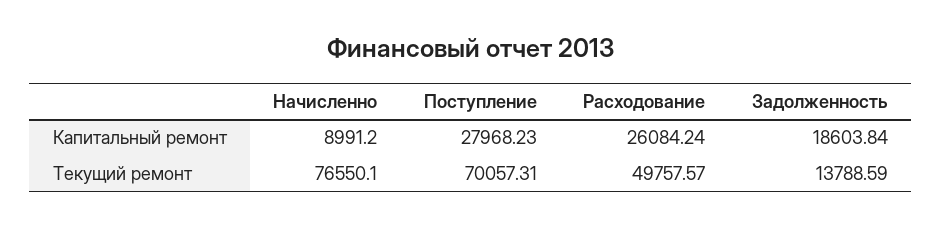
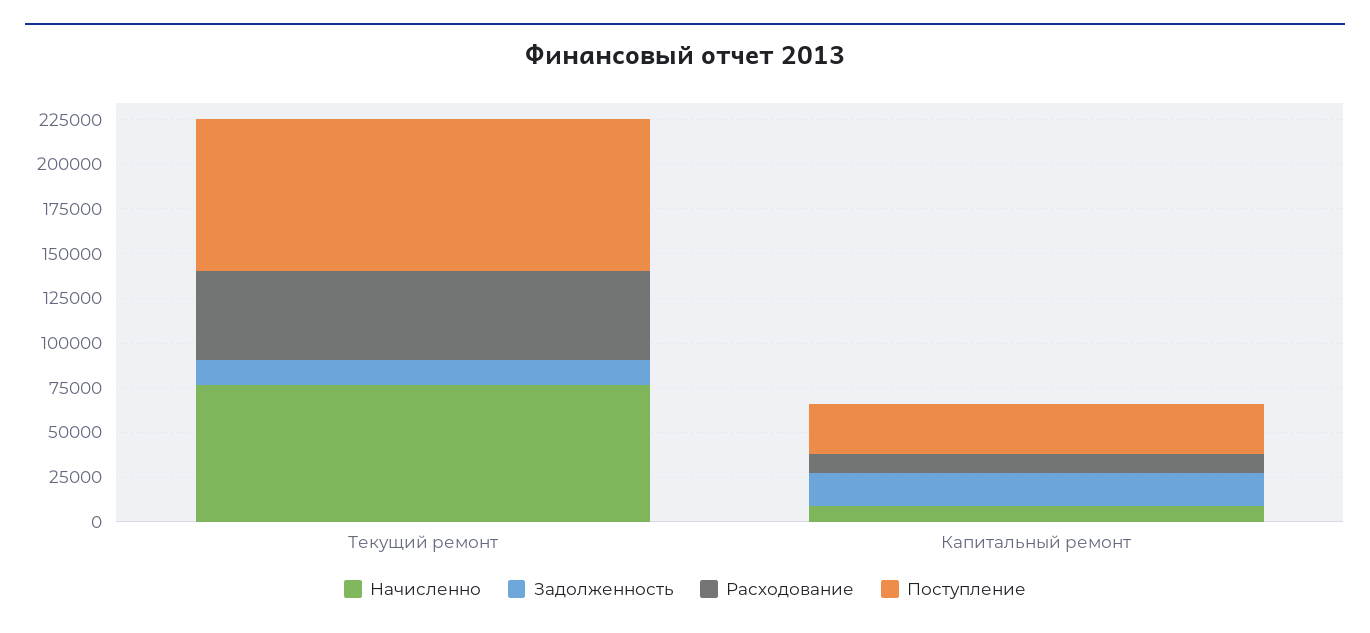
Расходование, Капитальный ремонт: 26084.24 -> 10000
Поступление, Текущий ремонт: 70057.31 -> 85000

